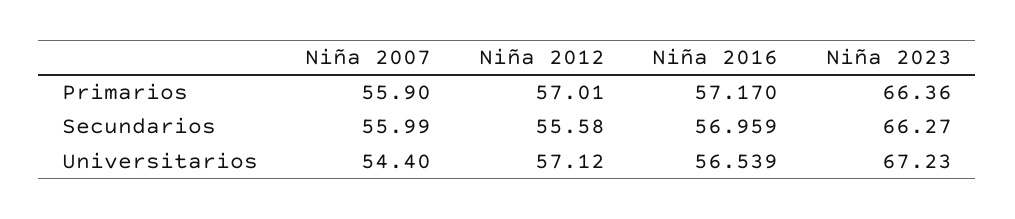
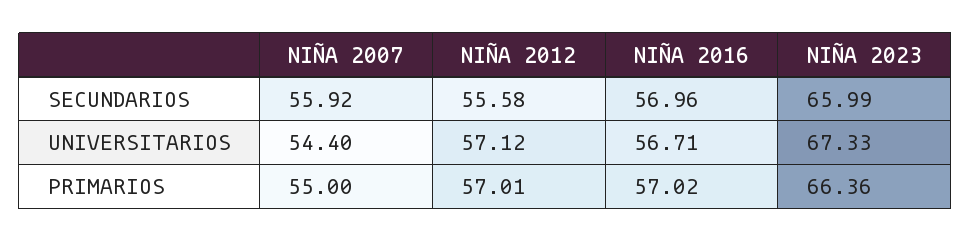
Niña 2007, Primarios: 55.9 -> 55
Niña 2016, Primarios: 57.17 -> 57.02
Niña 2007, Secundarios: 55.99 -> 55.92
Niña 2023, Secundarios: 66.27 -> 65.99
Niña 2016, Universitarios: 56.539 -> 56.71
Niña 2023, Universitarios: 67.23 -> 67.33

